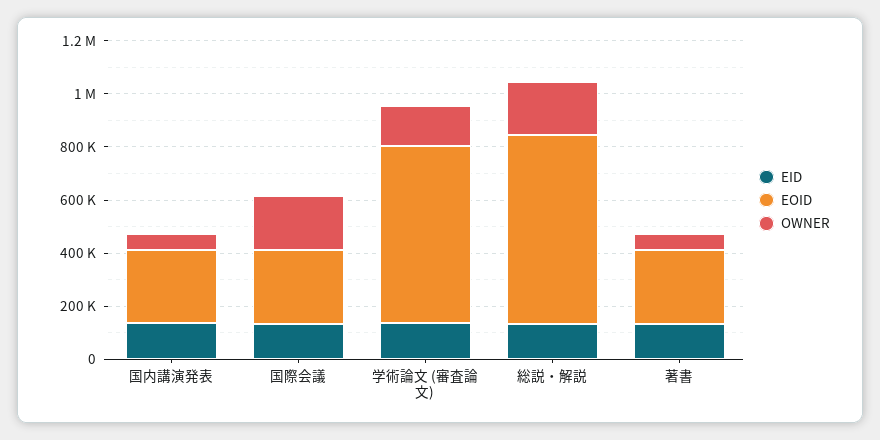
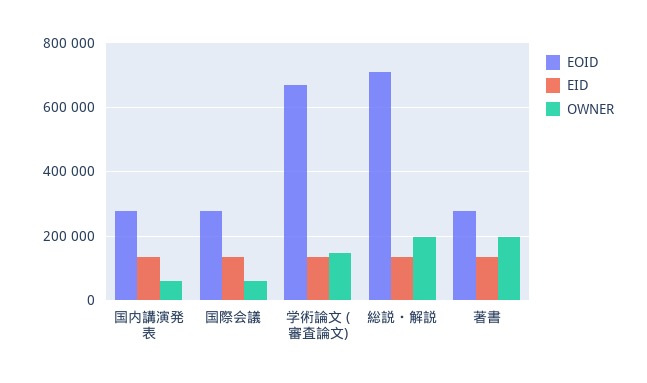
OWNER, 国際会議: 200000 -> 60000
OWNER, 著書: 50000 -> 200000

